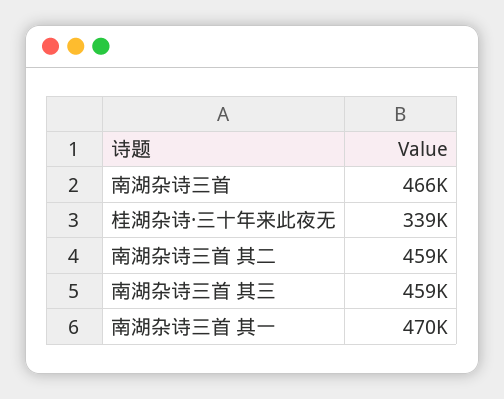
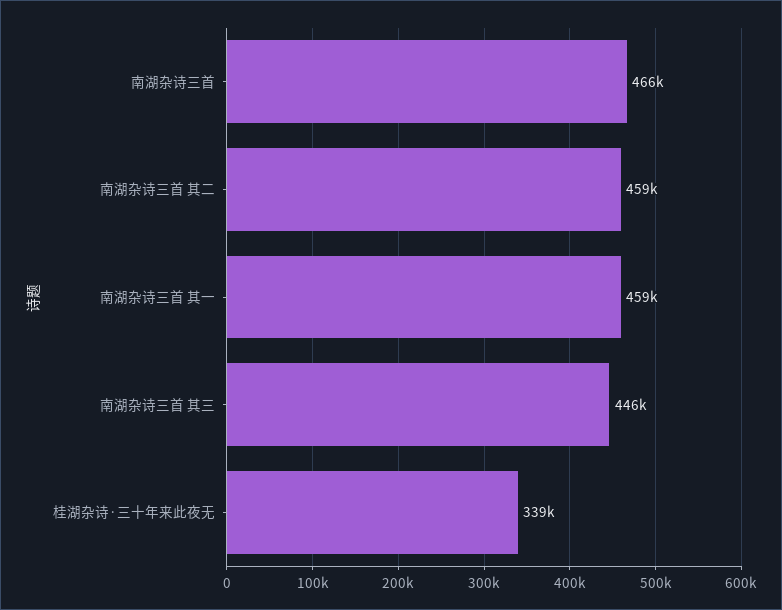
南湖杂诗三首 其三: 459000 -> 446000
南湖杂诗三首 其一: 470000 -> 459000

